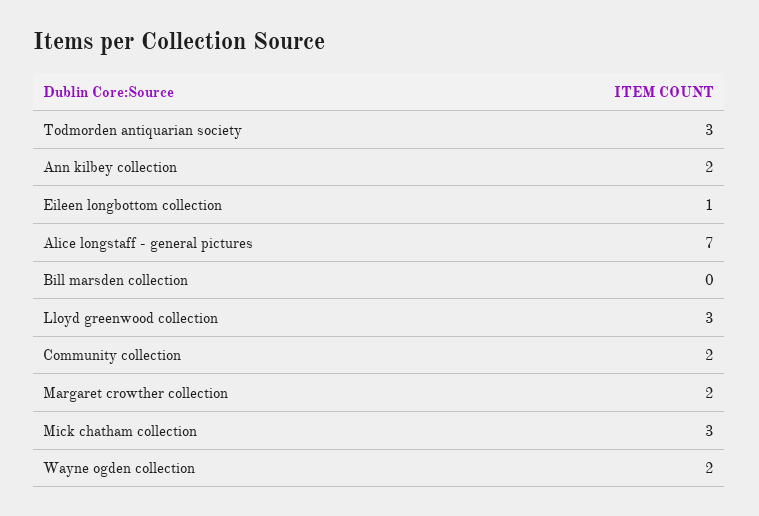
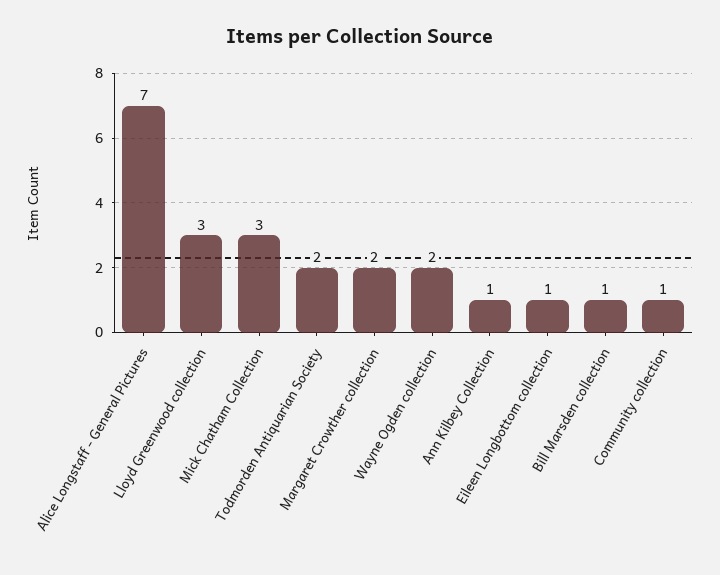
Todmorden antiquarian society: 3 -> 2
Ann kilbey collection: 2 -> 1
Bill marsden collection: 0 -> 1
Community collection: 2 -> 1

